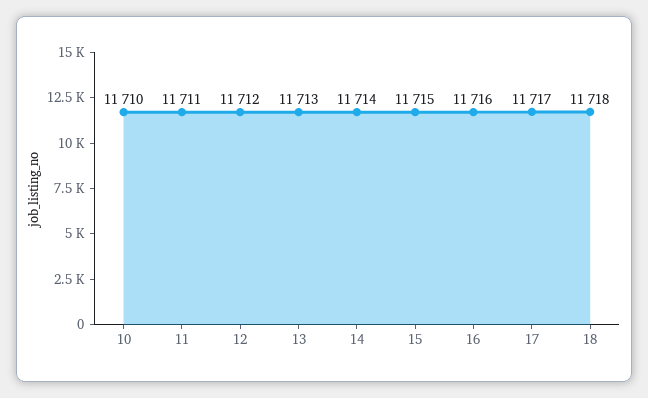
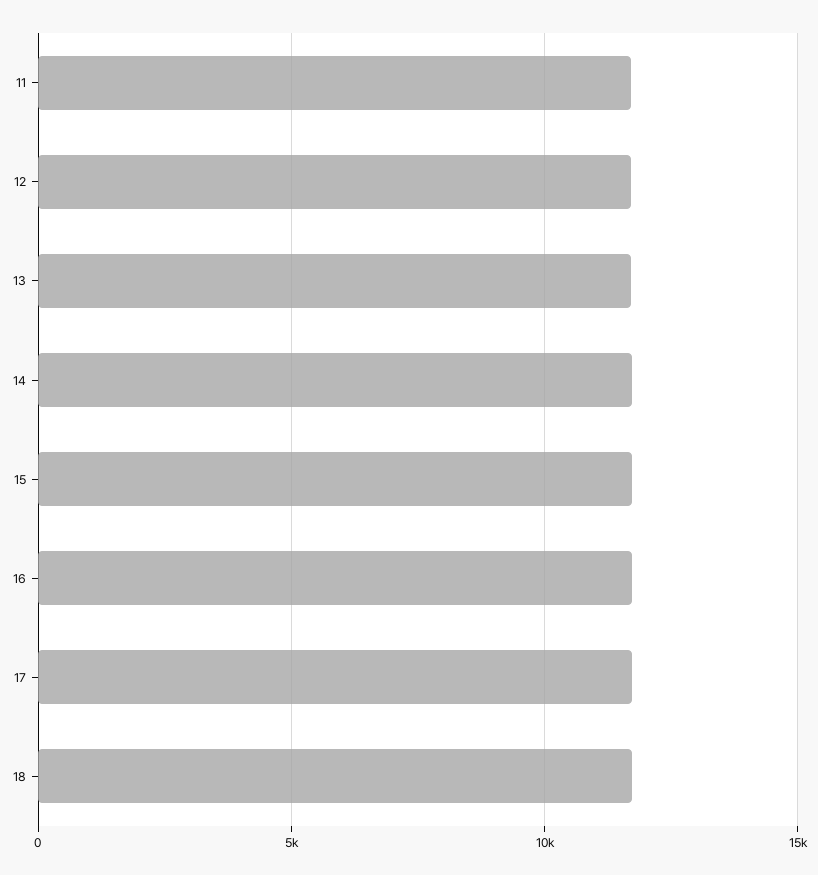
10: 11710 -> none

